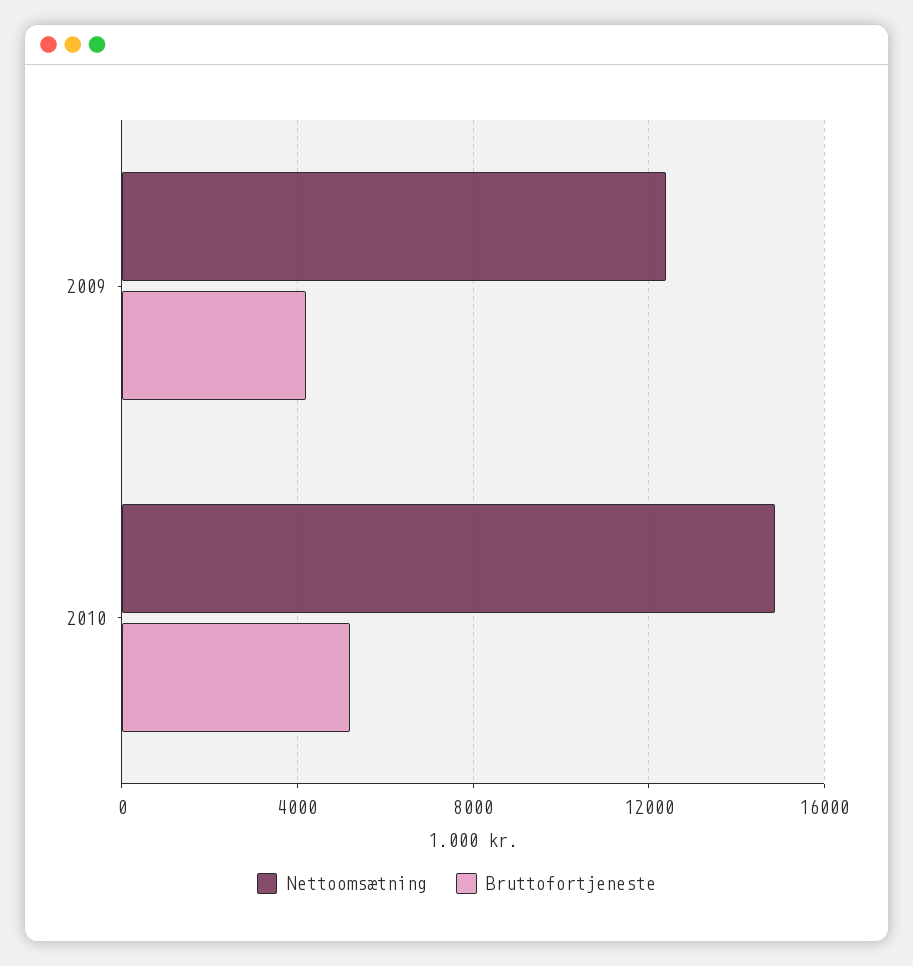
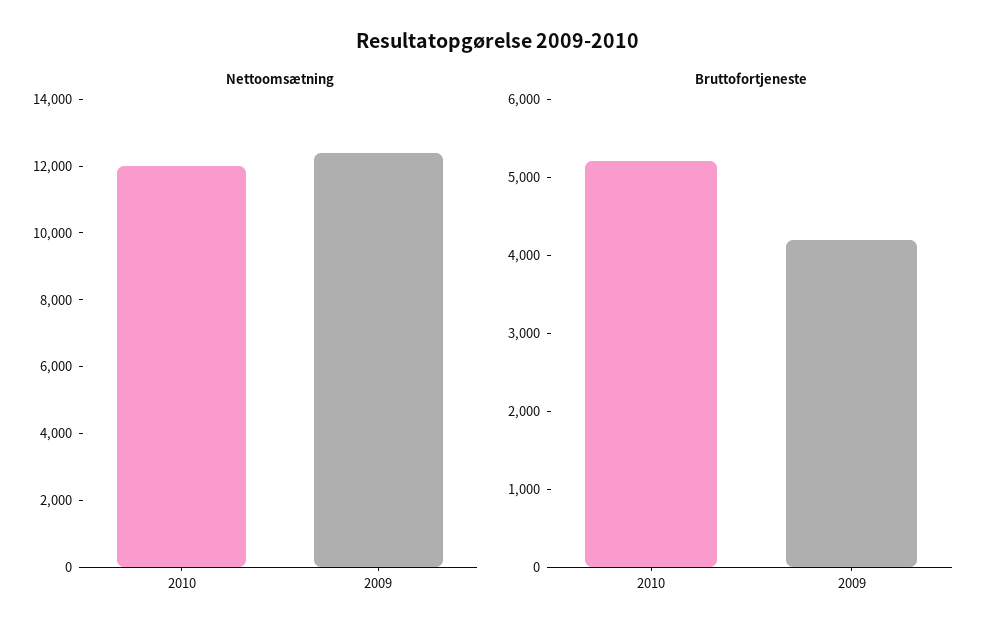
Nettoomsætning, 2010: 15000 -> 12000

